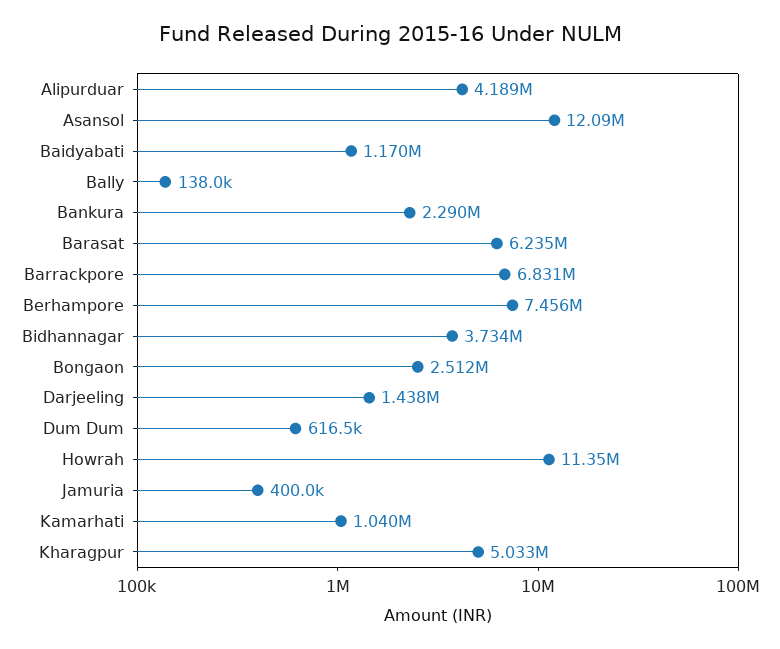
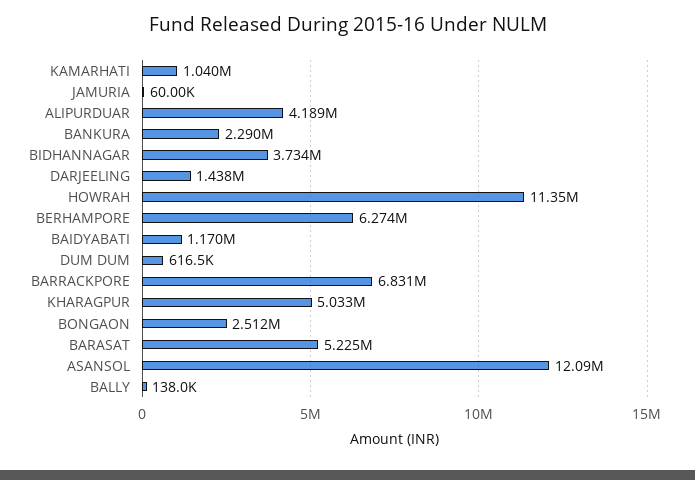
Barasat: 6235000 -> 5225000
Berhampore: 7456000 -> 6274000
Jamuria: 400000 -> 60000

